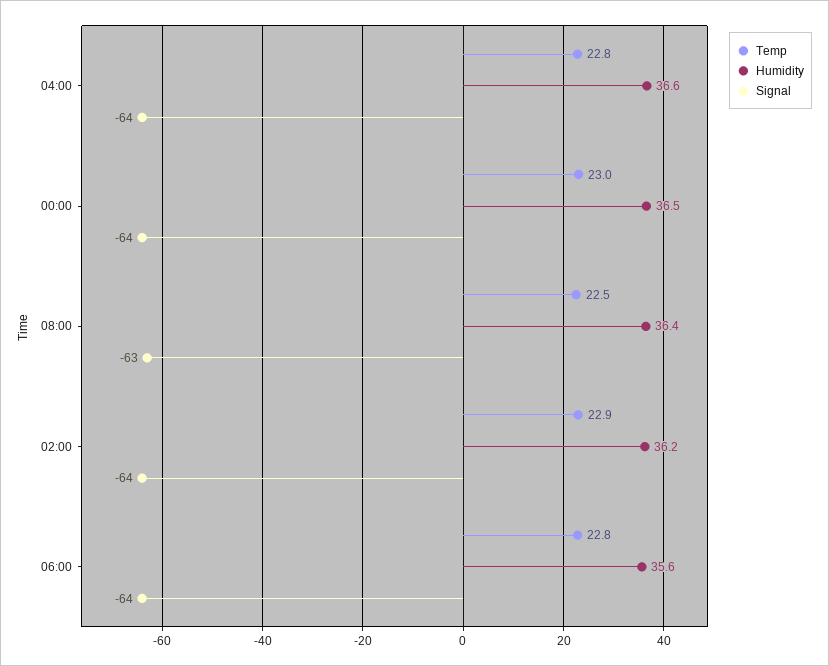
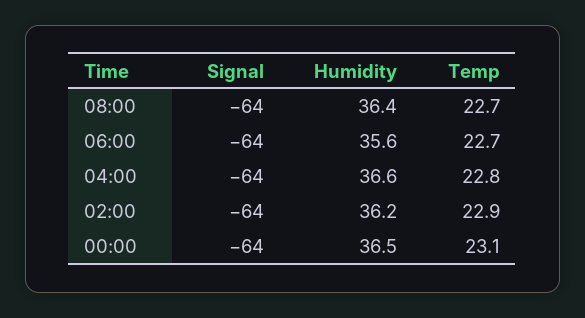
Temp, 00:00: 23 -> 23.1
Temp, 08:00: 22.5 -> 22.7
Signal, 08:00: -63 -> -64
Temp, 06:00: 22.8 -> 22.7

